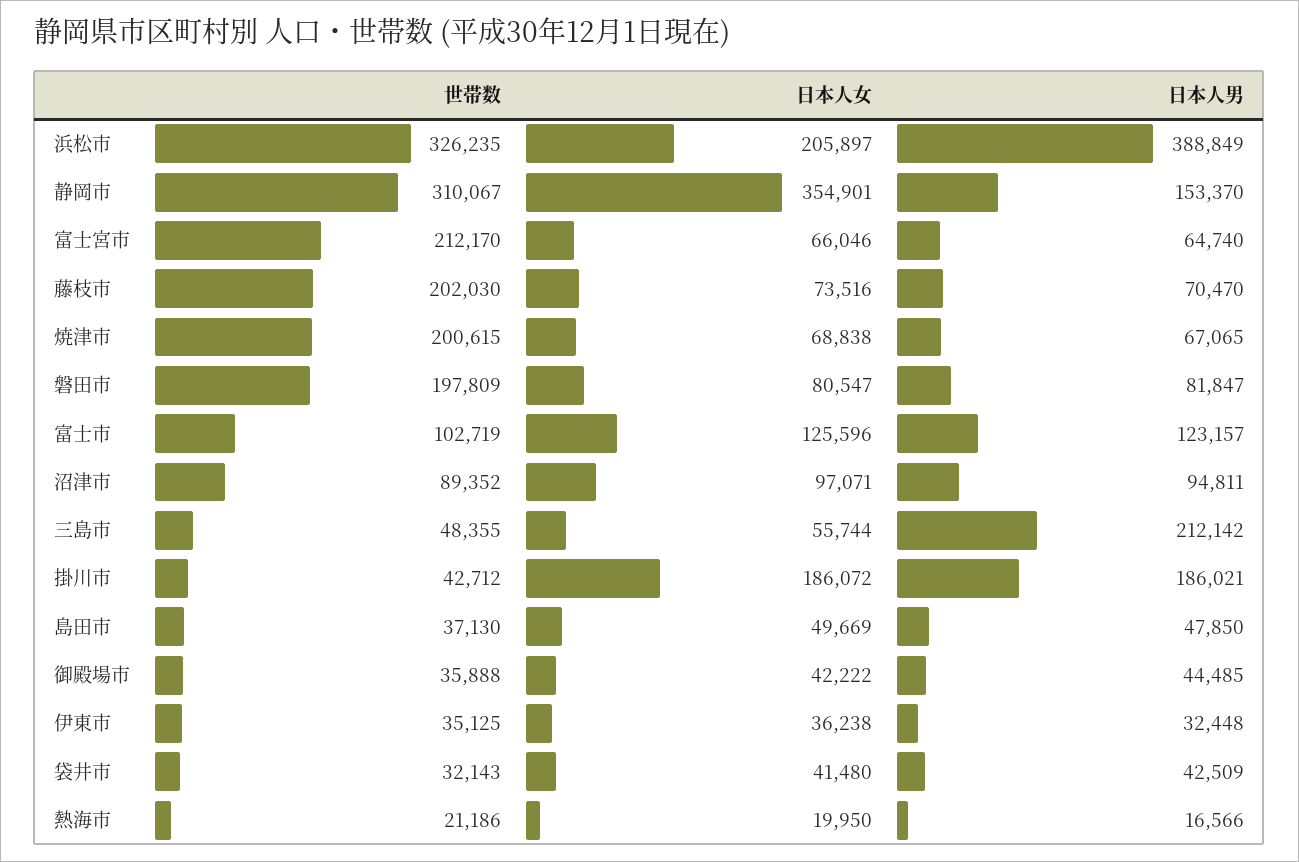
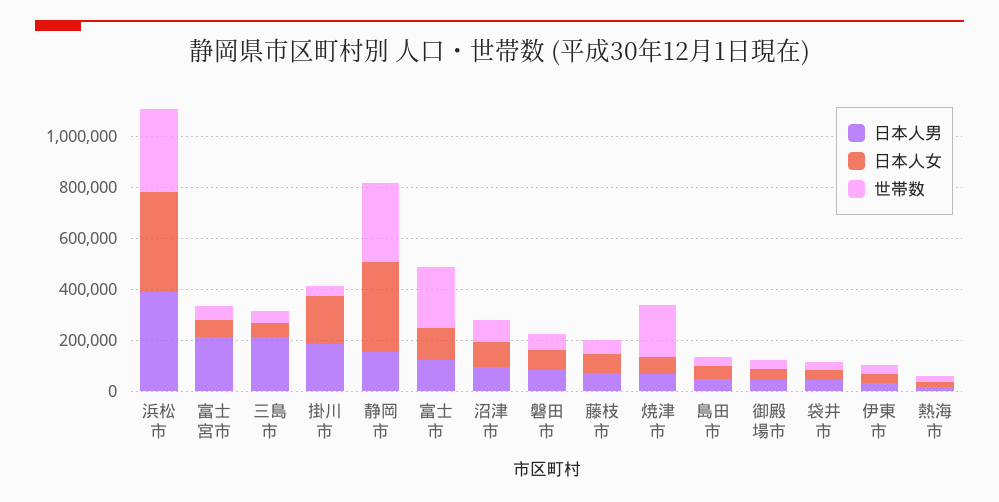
日本人女, 浜松市: 205897 -> 400000
世帯数, 富士宮市: 212170 -> 50000
日本人男, 富士宮市: 64740 -> 200000
世帯数, 藤枝市: 202030 -> 50000
世帯数, 磐田市: 197809 -> 50000
世帯数, 富士市: 102719 -> 250000

